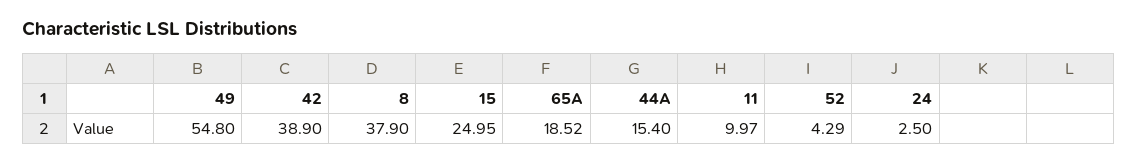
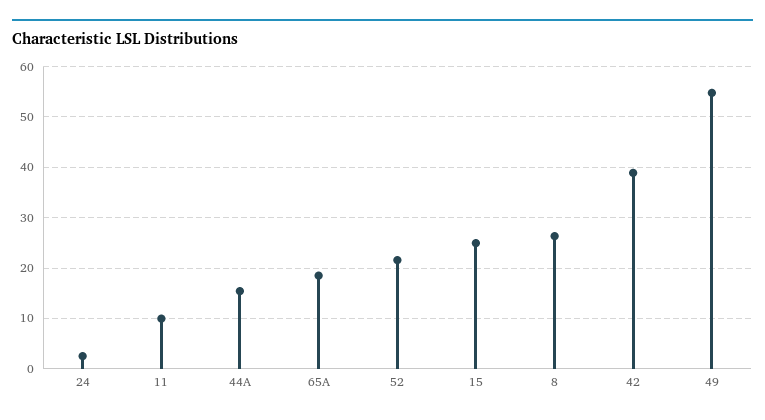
8: 37.9 -> 26
52: 4.29 -> 22

